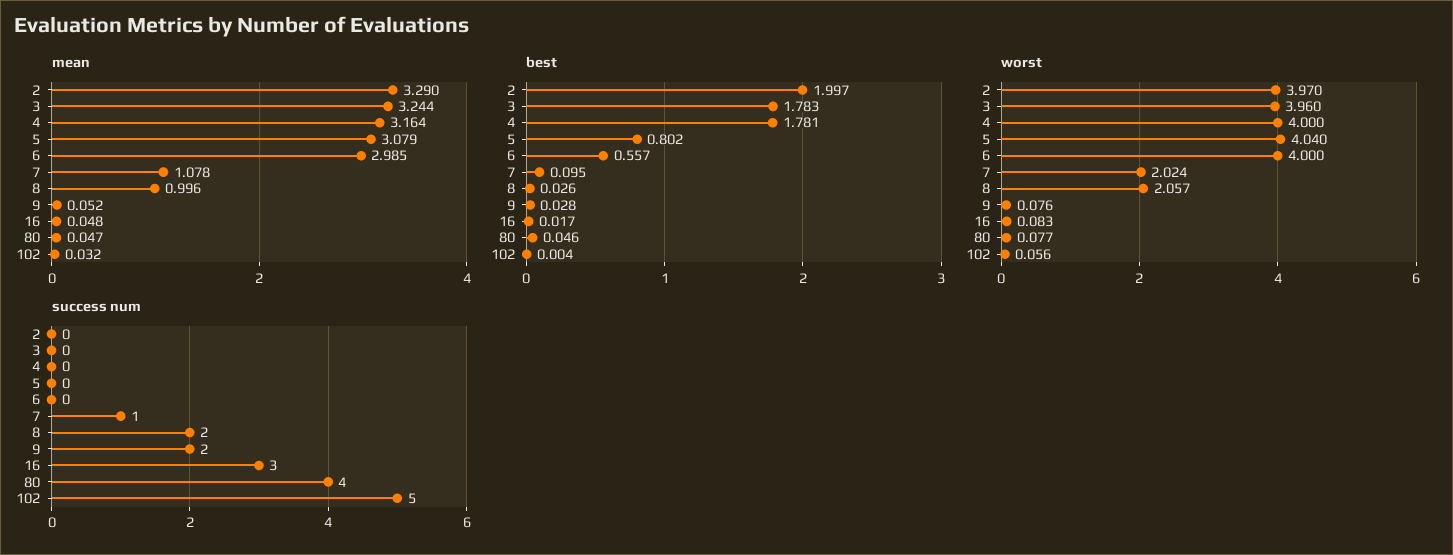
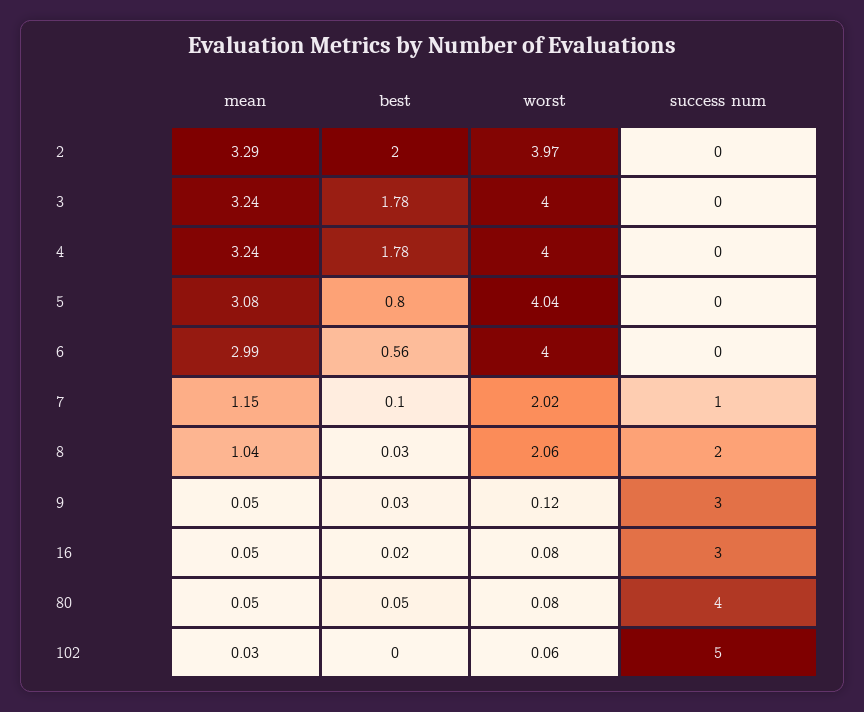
mean, 4: 3.164 -> 3.24
mean, 7: 1.078 -> 1.15
mean, 8: 0.996 -> 1.04
worst, 3: 3.96 -> 4
worst, 9: 0.076 -> 0.12
success num, 9: 2 -> 3

